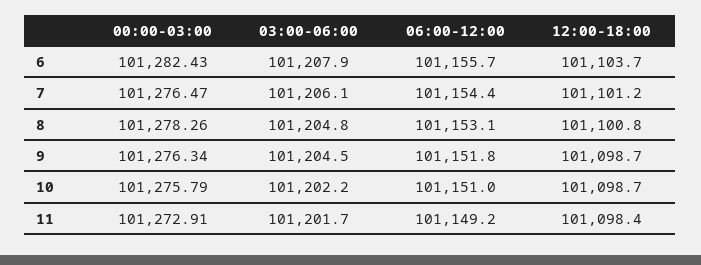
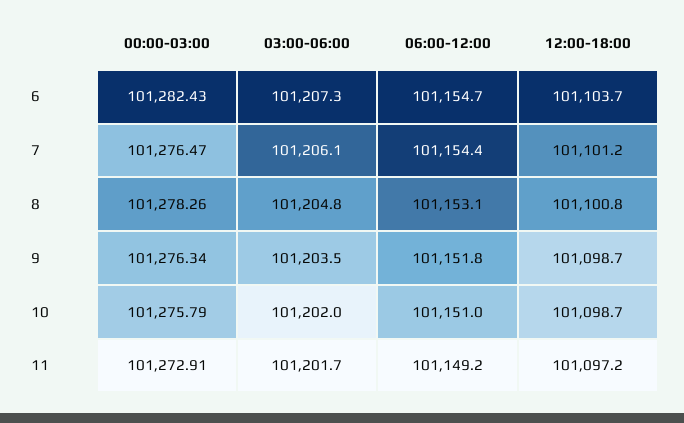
03:00-06:00, 6: 101207.9 -> 101207.3
06:00-12:00, 6: 101155.7 -> 101154.7
03:00-06:00, 9: 101204.5 -> 101203.5
03:00-06:00, 10: 101202.2 -> 101202
12:00-18:00, 11: 101098.4 -> 101097.2

